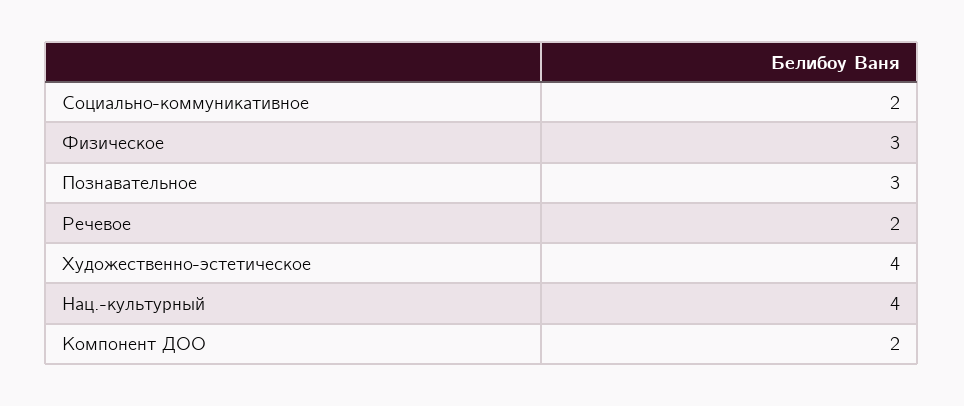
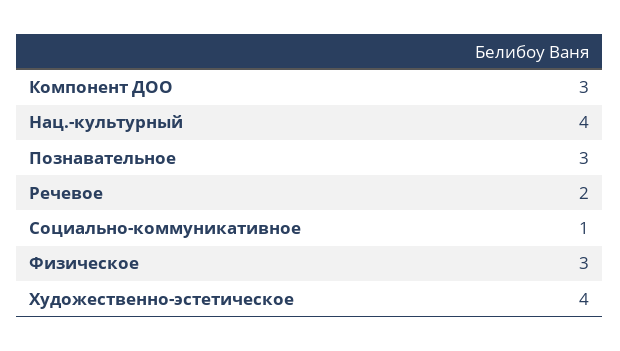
Социально-коммуникативное: 2 -> 1
Компонент ДОО: 2 -> 3

